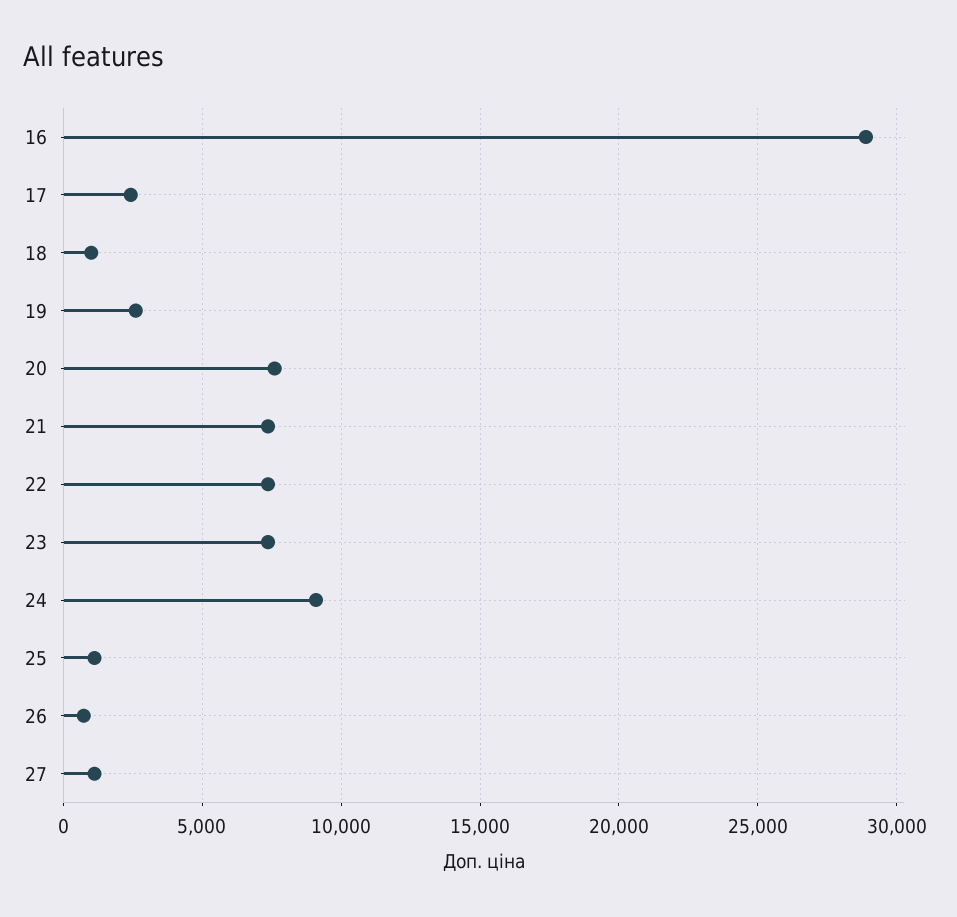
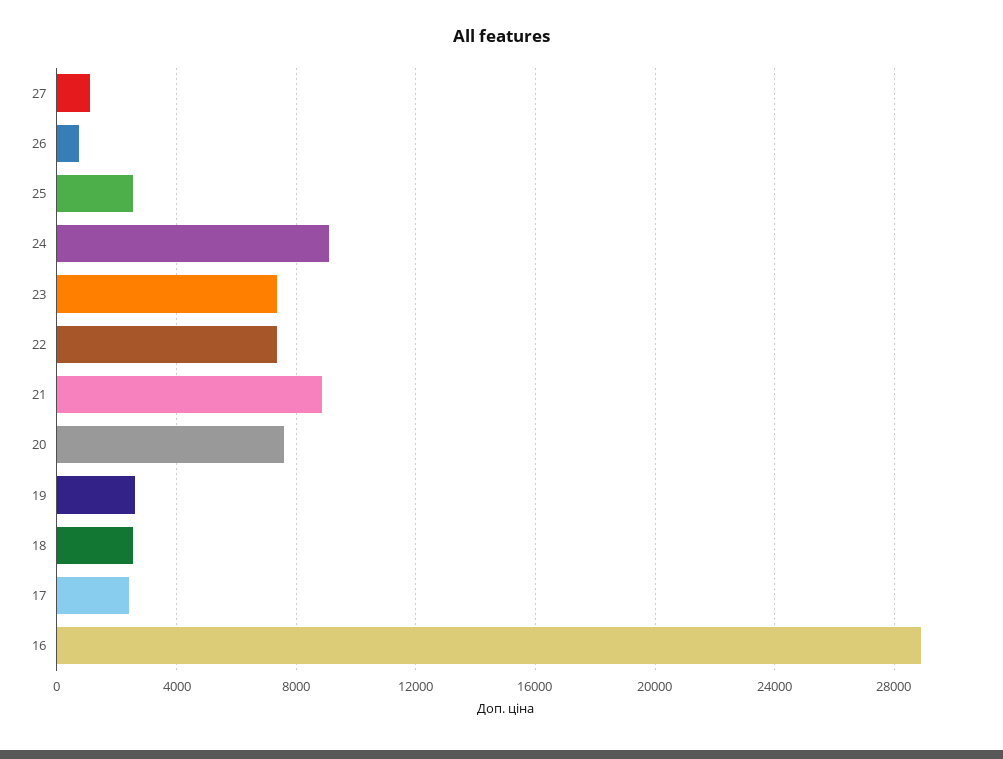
18: 1000 -> 2500
21: 7500 -> 9000
25: 1000 -> 2500

